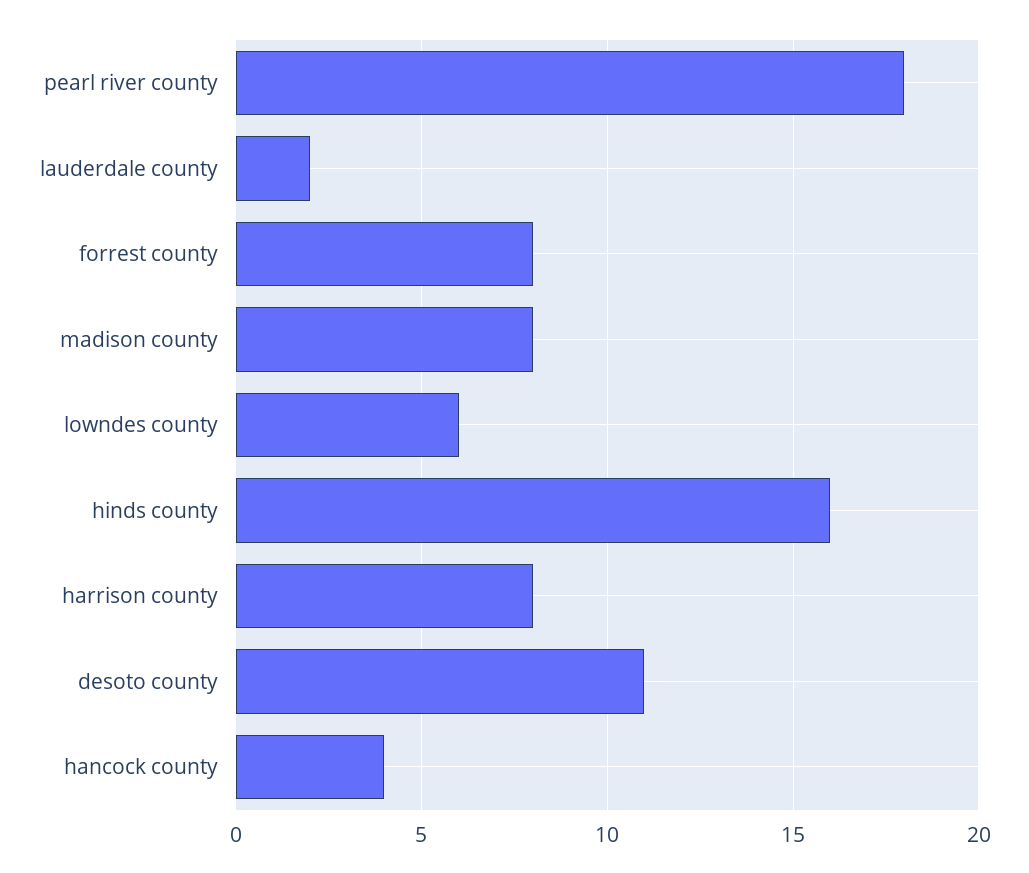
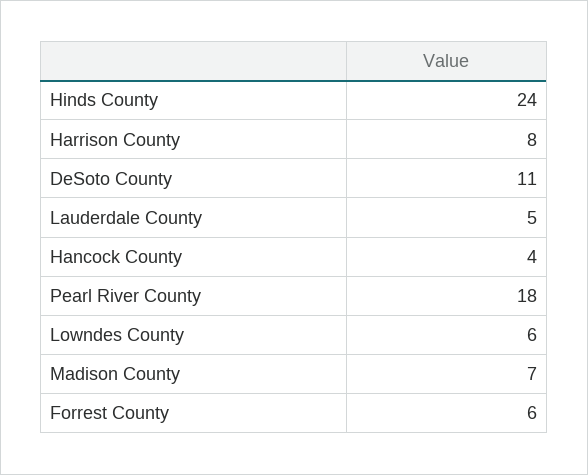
lauderdale county: 2 -> 5
forrest county: 8 -> 6
madison county: 8 -> 7
hinds county: 16 -> 24

